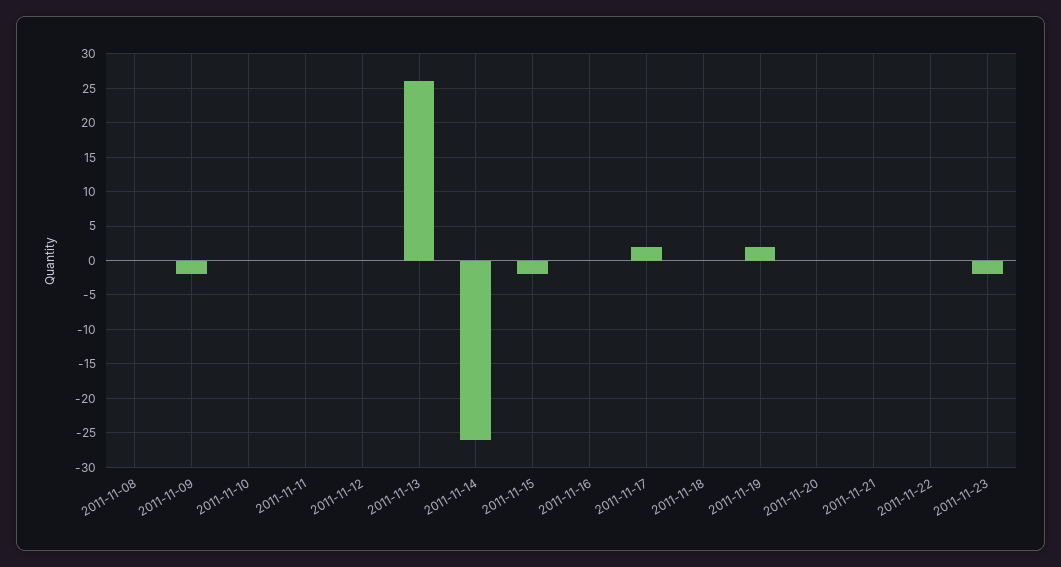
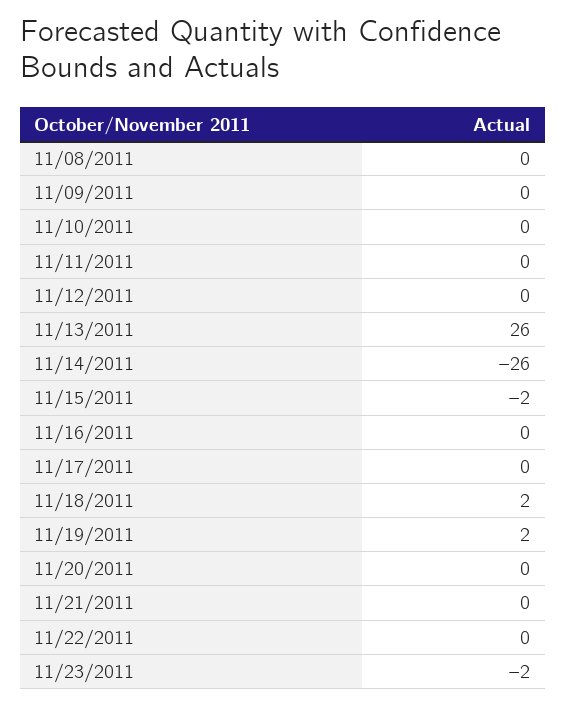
2011-11-09: -2 -> 0
2011-11-17: 2 -> 0
2011-11-18: 0 -> 2

